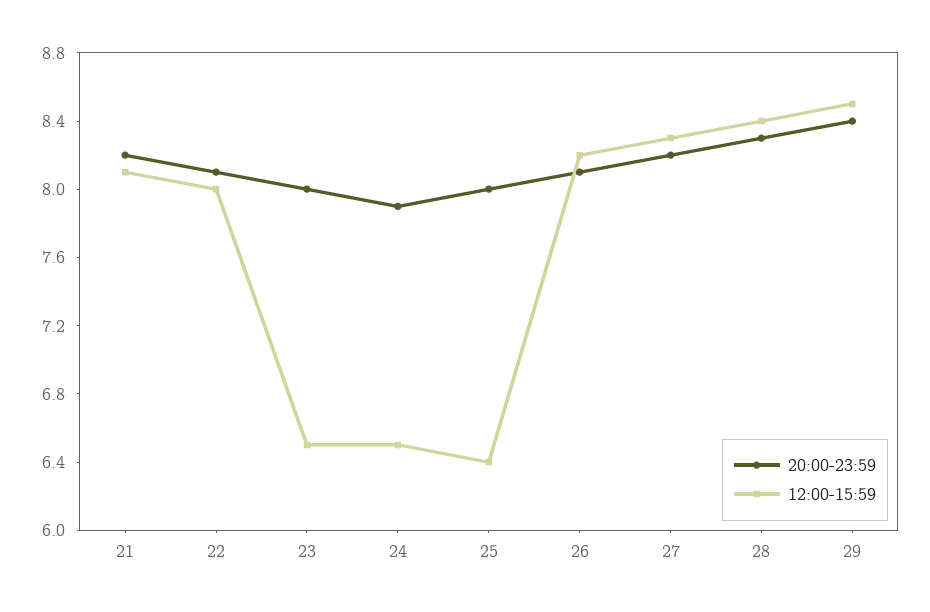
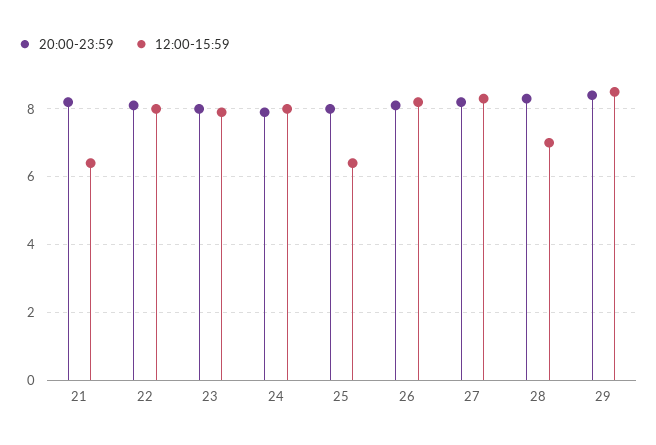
12:00-15:59, 21: 8.1 -> 6.5
12:00-15:59, 23: 6.5 -> 8
12:00-15:59, 24: 6.5 -> 8
12:00-15:59, 28: 8.4 -> 7

